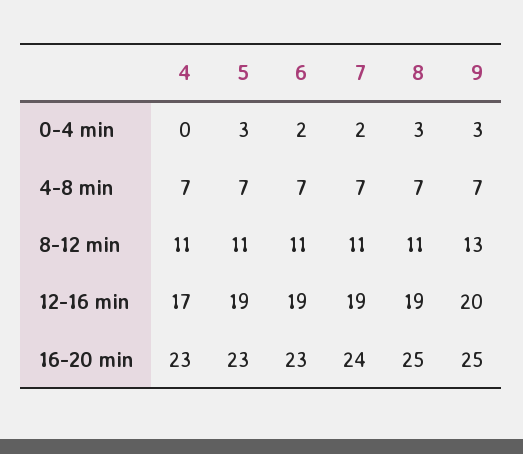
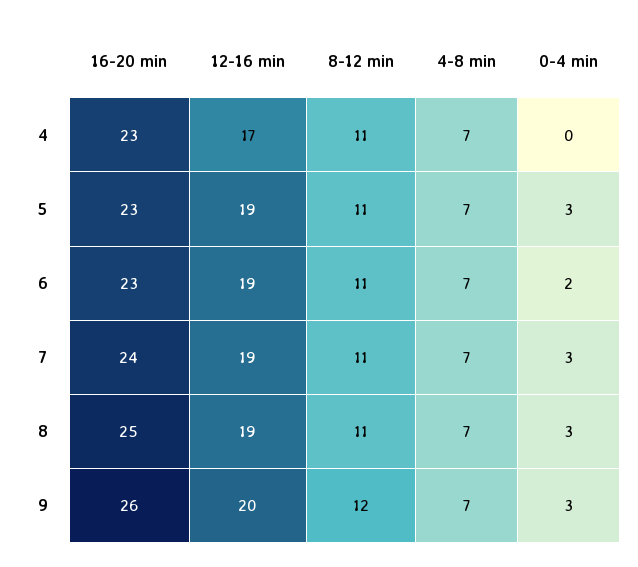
7, 0-4 min: 2 -> 3
9, 8-12 min: 13 -> 12
9, 16-20 min: 25 -> 26

